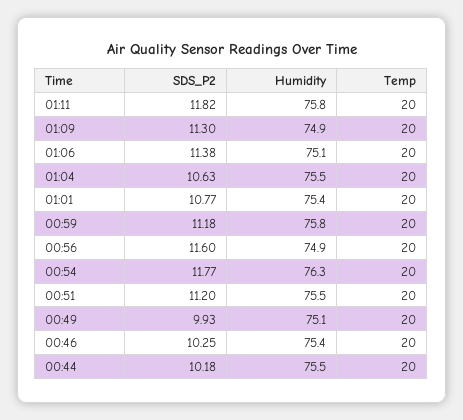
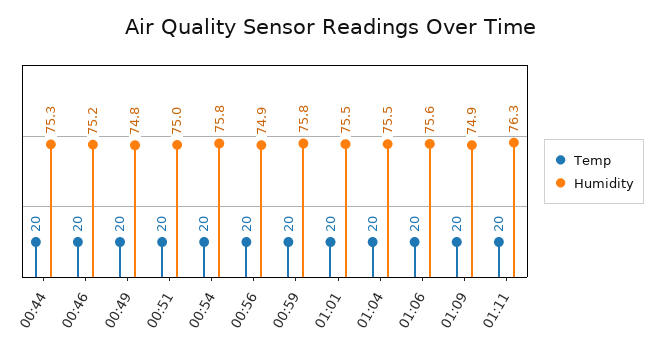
SDS_P2, 01:11: 11.82 -> none
Humidity, 01:11: 75.8 -> 76.3
SDS_P2, 01:09: 11.3 -> none
SDS_P2, 01:06: 11.38 -> none
Humidity, 01:06: 75.1 -> 75.6
SDS_P2, 01:04: 10.63 -> none
SDS_P2, 01:01: 10.77 -> none
Humidity, 01:01: 75.4 -> 75.5
SDS_P2, 00:59: 11.18 -> none
SDS_P2, 00:56: 11.6 -> none
SDS_P2, 00:54: 11.77 -> none
Humidity, 00:54: 76.3 -> 75.8
SDS_P2, 00:51: 11.2 -> none
Humidity, 00:51: 75.5 -> 75
SDS_P2, 00:49: 9.93 -> none
Humidity, 00:49: 75.1 -> 74.8
SDS_P2, 00:46: 10.25 -> none
Humidity, 00:46: 75.4 -> 75.2
SDS_P2, 00:44: 10.18 -> none
Humidity, 00:44: 75.5 -> 75.3

